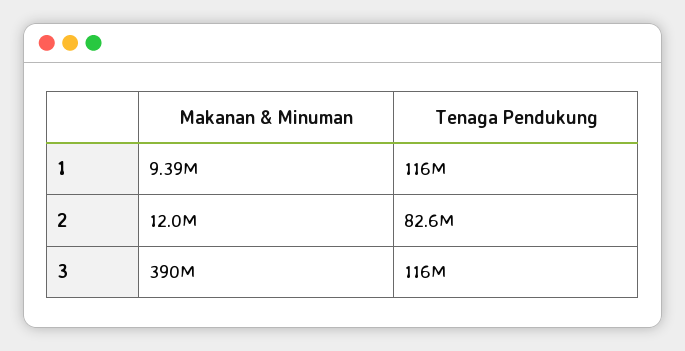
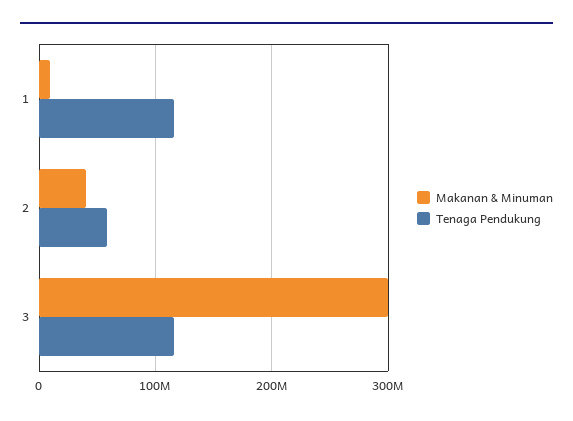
Makanan & Minuman, 2: 12000000 -> 40000000
Tenaga Pendukung, 2: 82600000 -> 60000000
Makanan & Minuman, 3: 390000000 -> 300000000

